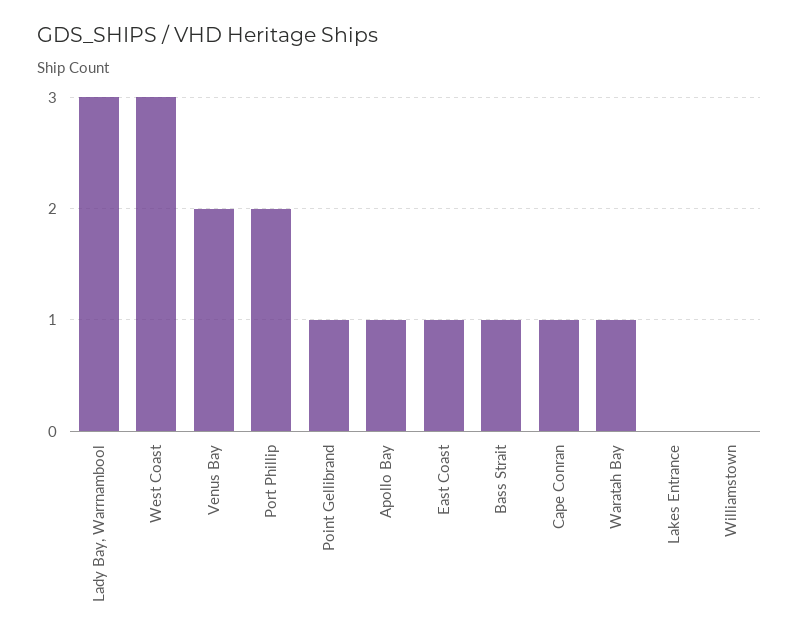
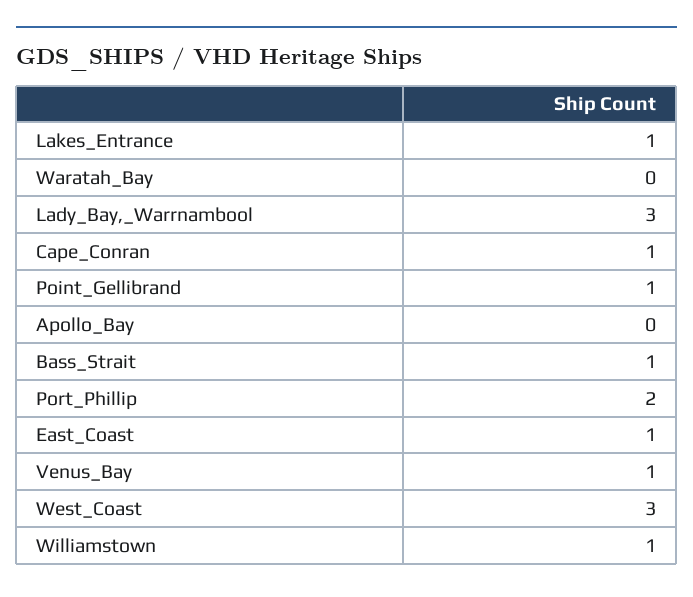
Venus Bay: 2 -> 1
Apollo Bay: 1 -> 0
Waratah Bay: 1 -> 0
Lakes Entrance: 0 -> 1
Williamstown: 0 -> 1

